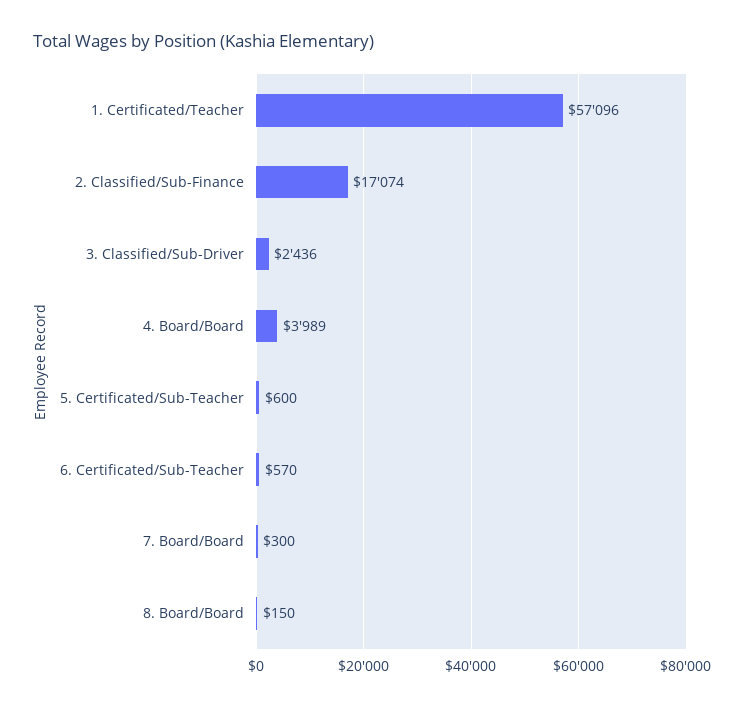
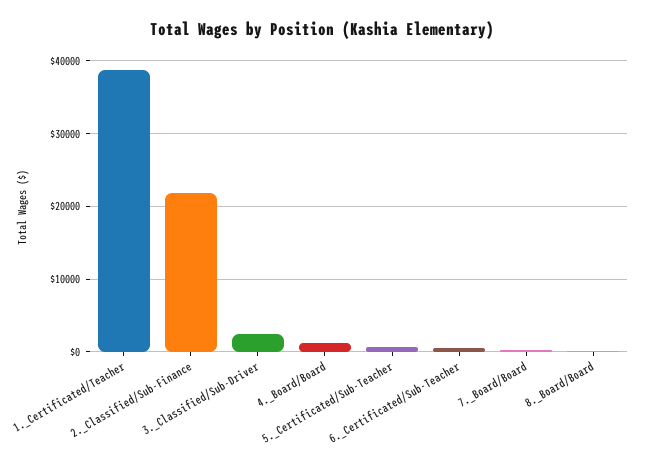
1. Certificated/Teacher: 57096 -> 39000
2. Classified/Sub-Finance: 17074 -> 22000
4. Board/Board: 3989 -> 1000

